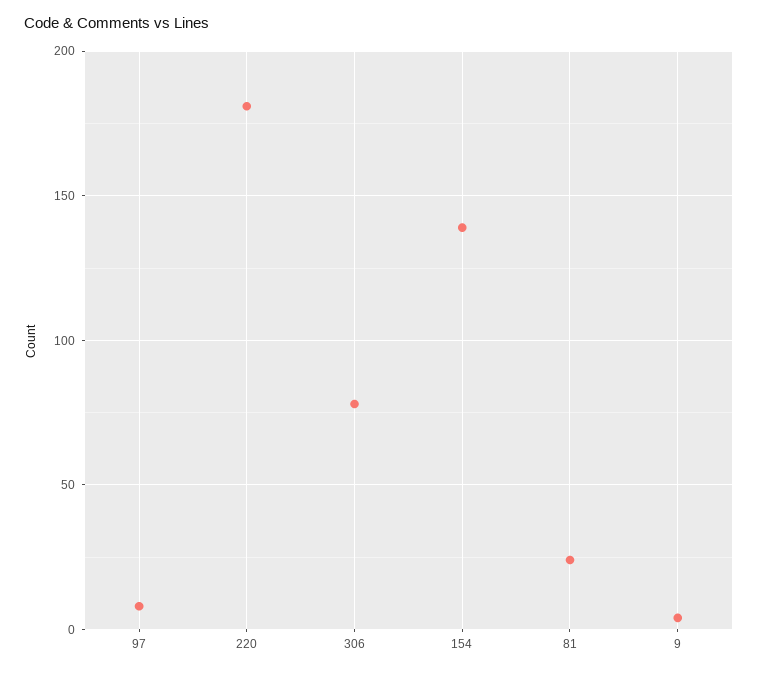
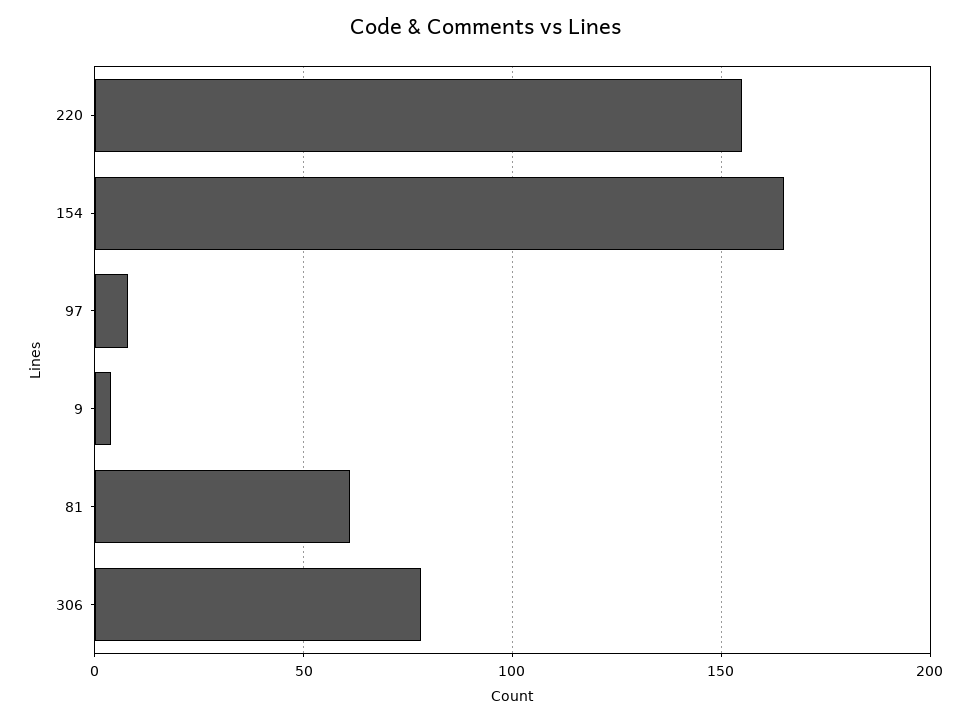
220: 180 -> 155
154: 140 -> 165
81: 25 -> 60

